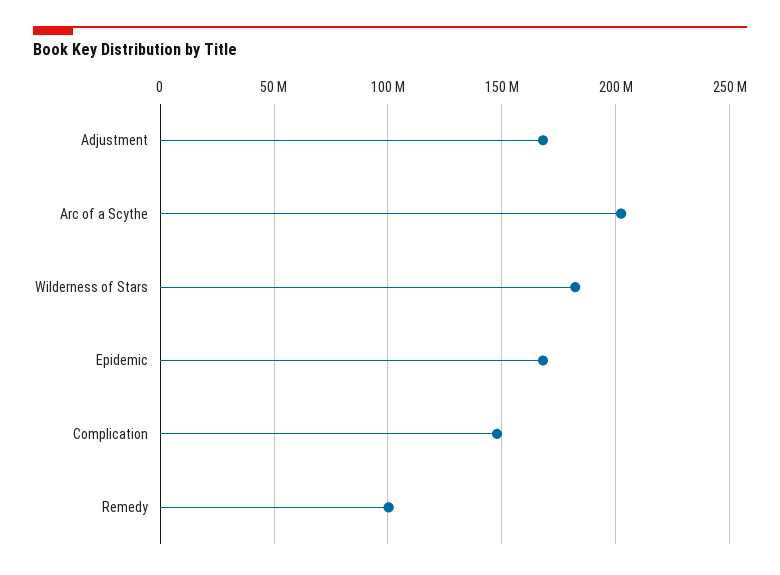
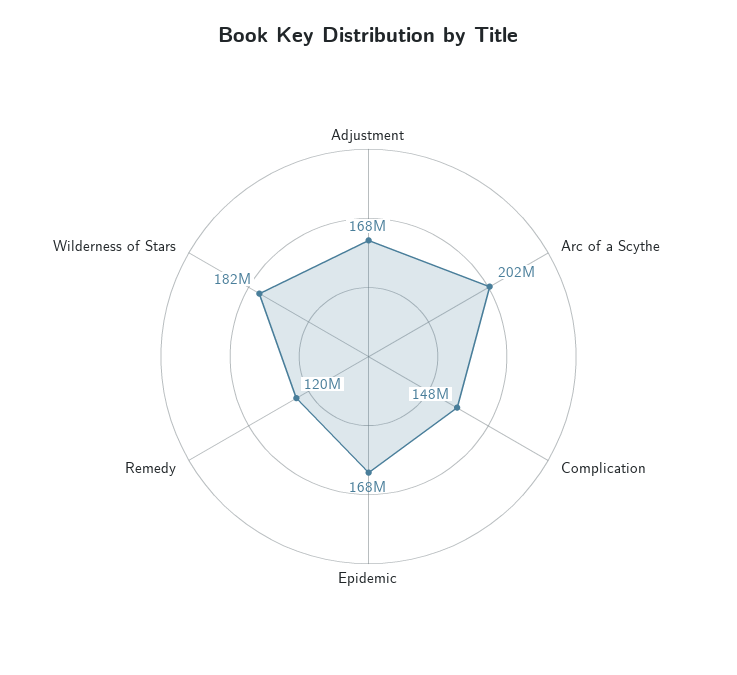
Remedy: 100000000 -> 120000000

